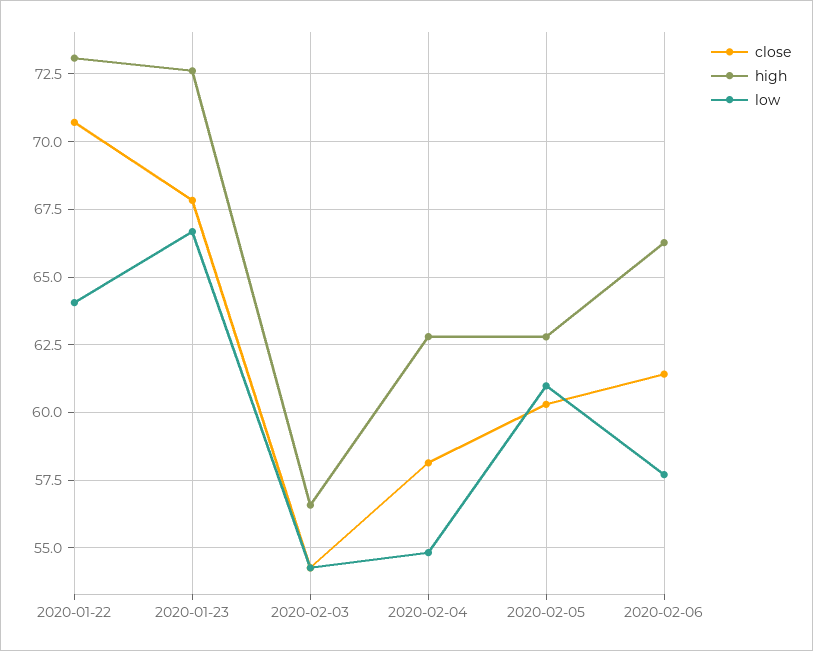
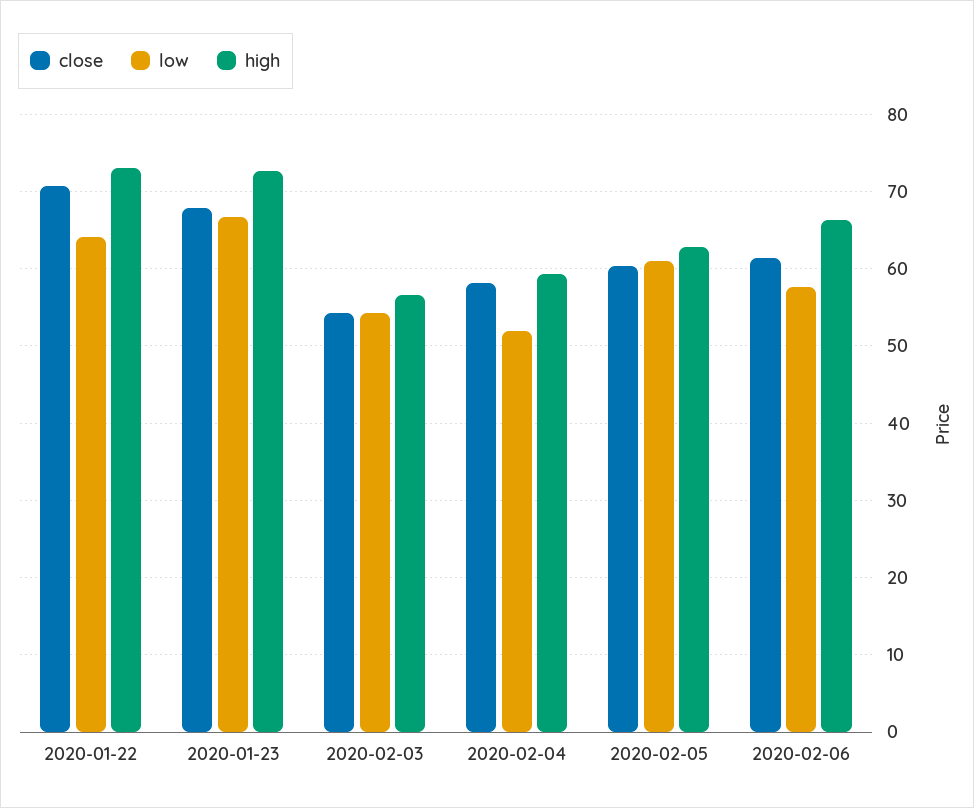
high, 2020-02-04: 62.75 -> 59
low, 2020-02-04: 54.75 -> 52

